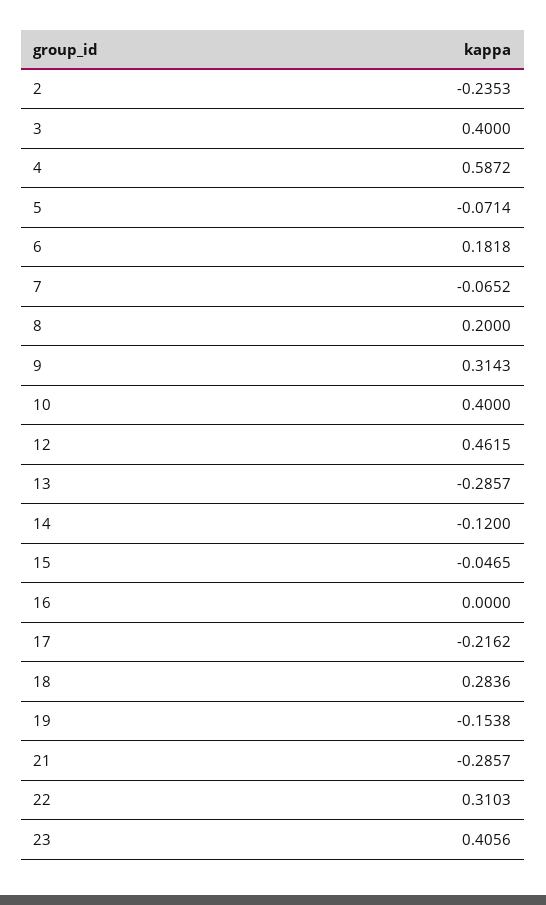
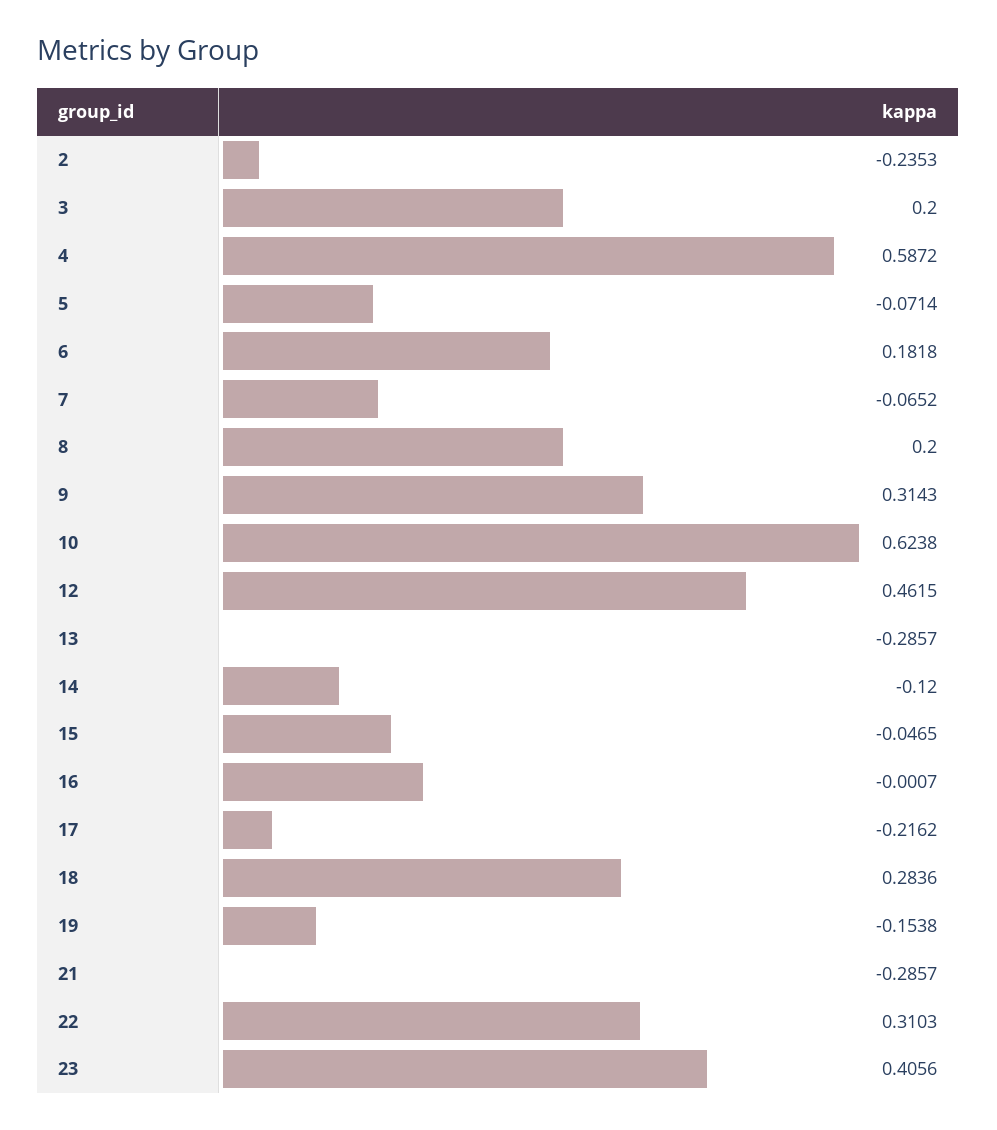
3: 0.4 -> 0.2
10: 0.4 -> 0.6238
16: 0 -> -0.0007

